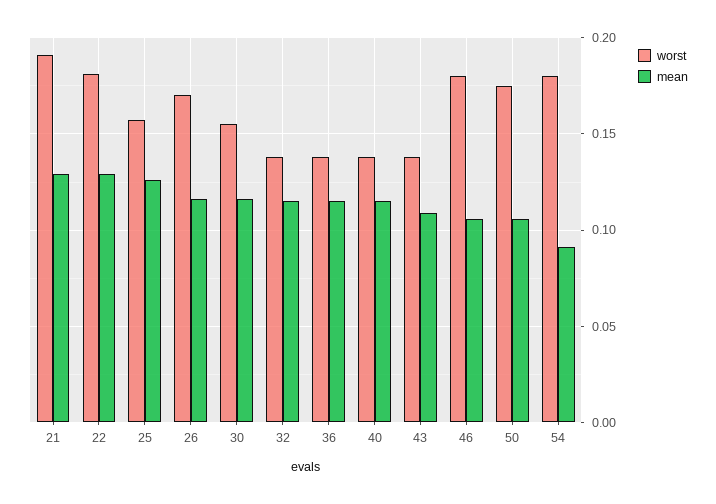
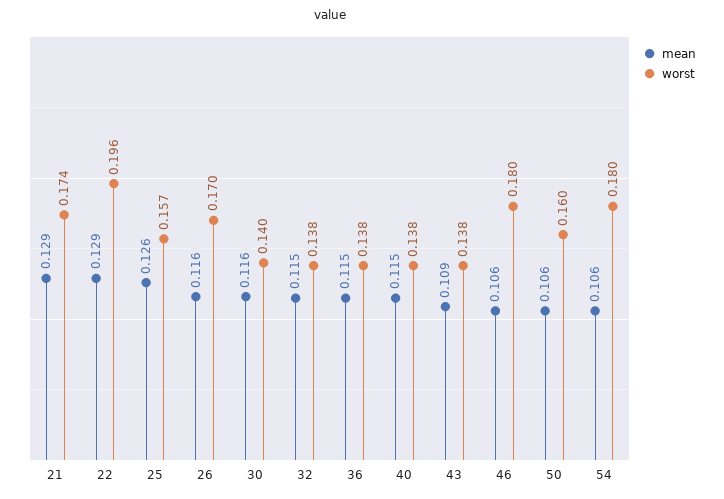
worst, 21: 0.19 -> 0.174
worst, 22: 0.18 -> 0.196
worst, 30: 0.155 -> 0.14
worst, 50: 0.175 -> 0.16
mean, 54: 0.09 -> 0.106

